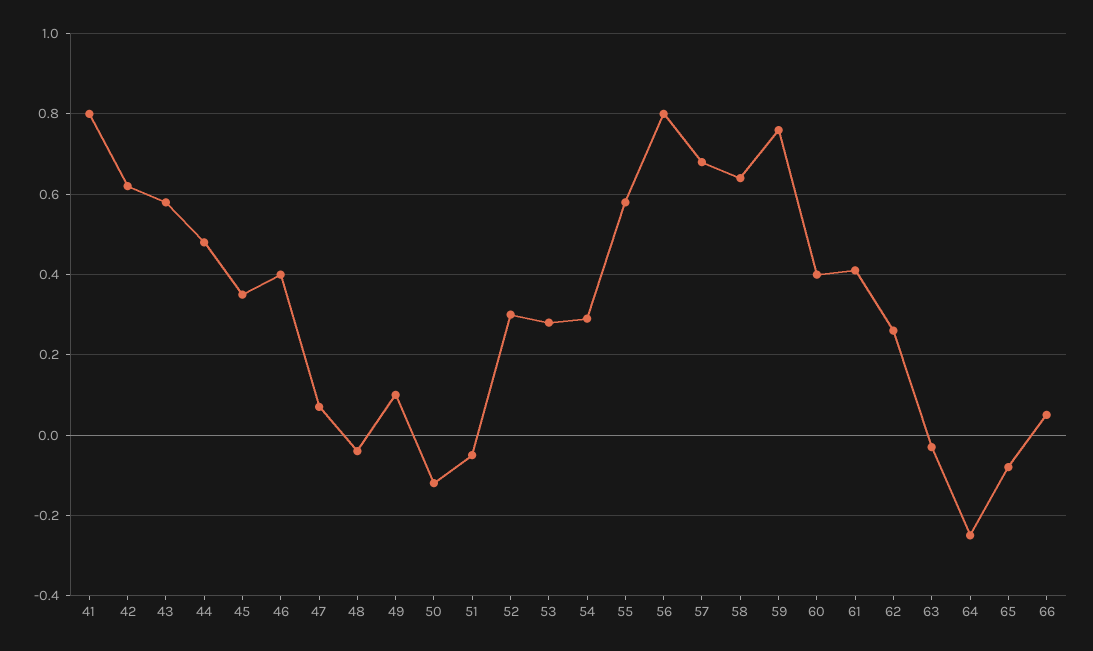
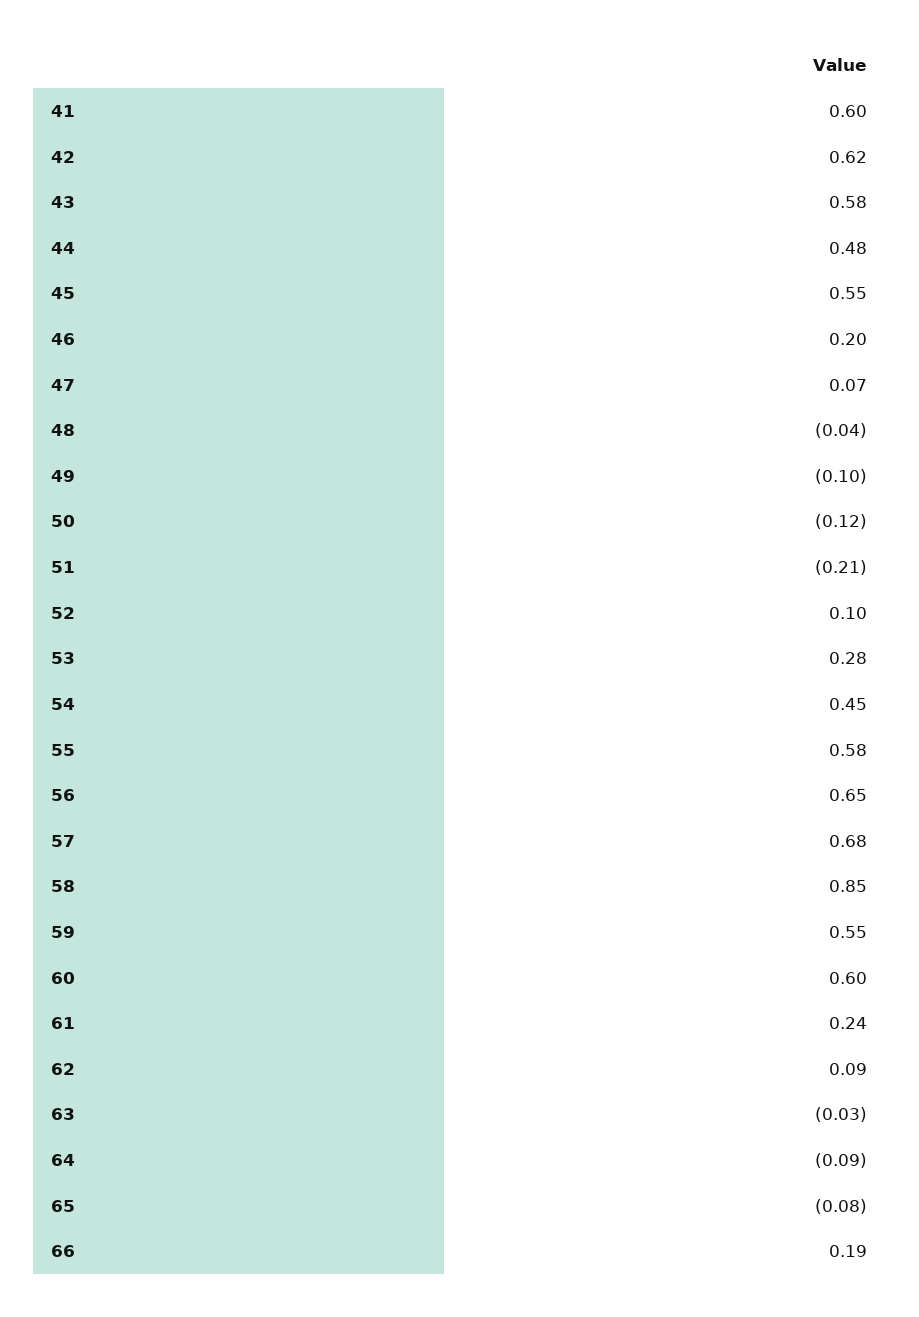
41: 0.8 -> 0.6
45: 0.35 -> 0.55
46: 0.4 -> 0.2
49: 0.1 -> -0.1
51: -0.05 -> -0.21
52: 0.3 -> 0.1
54: 0.3 -> 0.45
56: 0.8 -> 0.65
58: 0.65 -> 0.85
59: 0.75 -> 0.55
60: 0.4 -> 0.6
61: 0.4 -> 0.24
62: 0.25 -> 0.09
64: -0.25 -> -0.09
66: 0.05 -> 0.19

